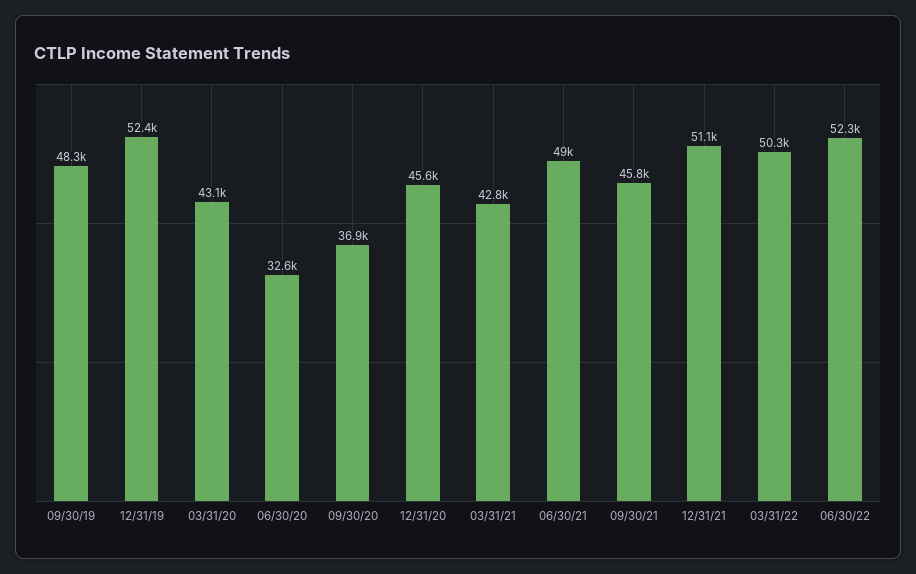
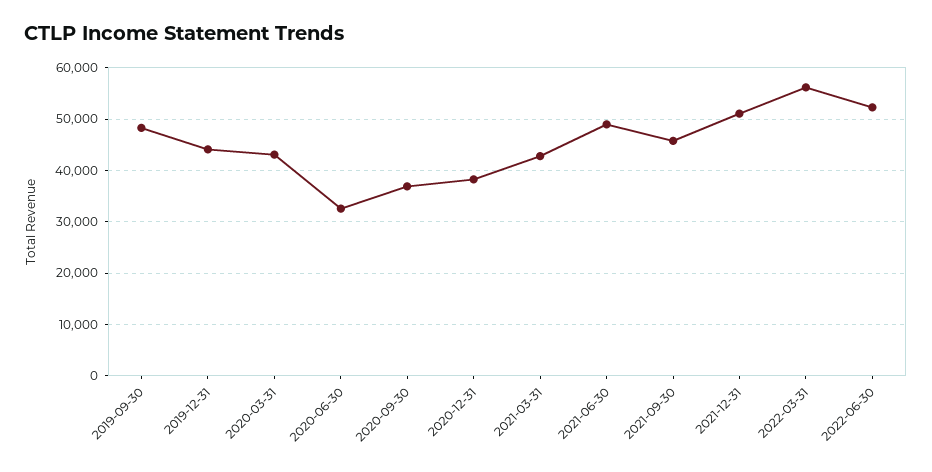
12/31/19: 52400 -> 44000
12/31/20: 45600 -> 38000
03/31/22: 50300 -> 56000

